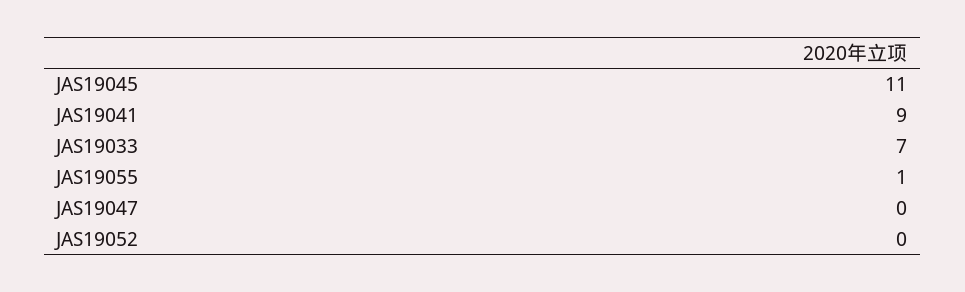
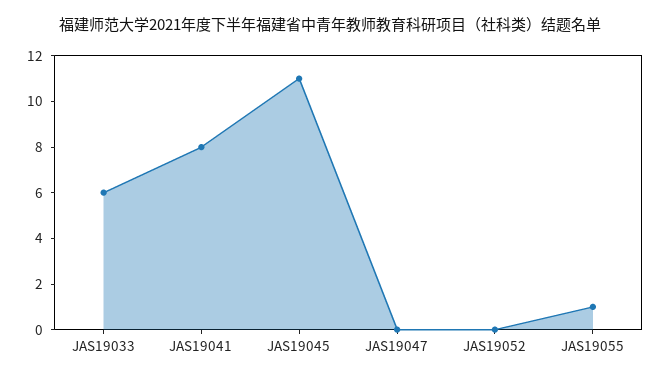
JAS19041: 9 -> 8
JAS19033: 7 -> 6

